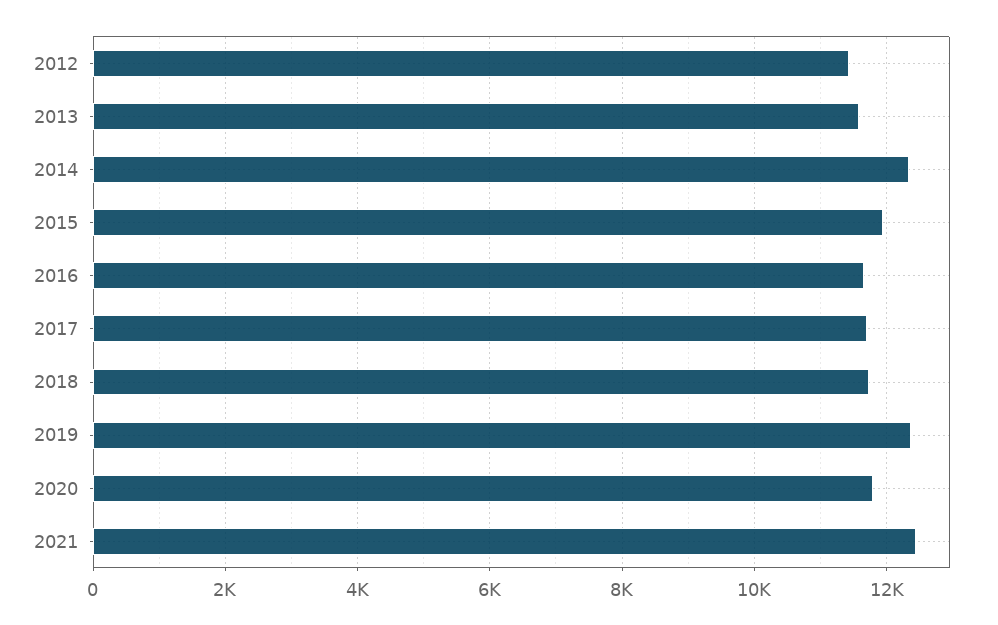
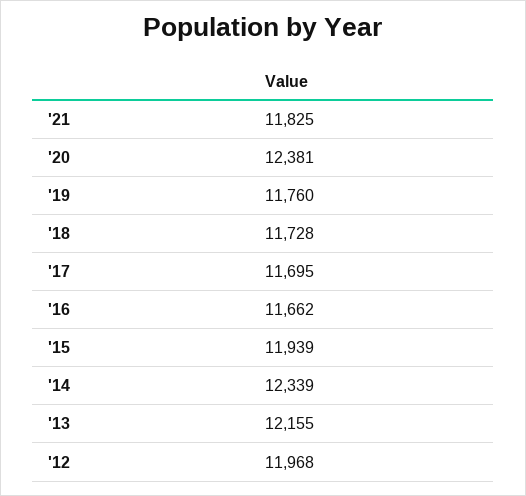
2012: 11400 -> 11968
2013: 11600 -> 12155
2019: 12400 -> 11760
2020: 11800 -> 12381
2021: 12400 -> 11825

